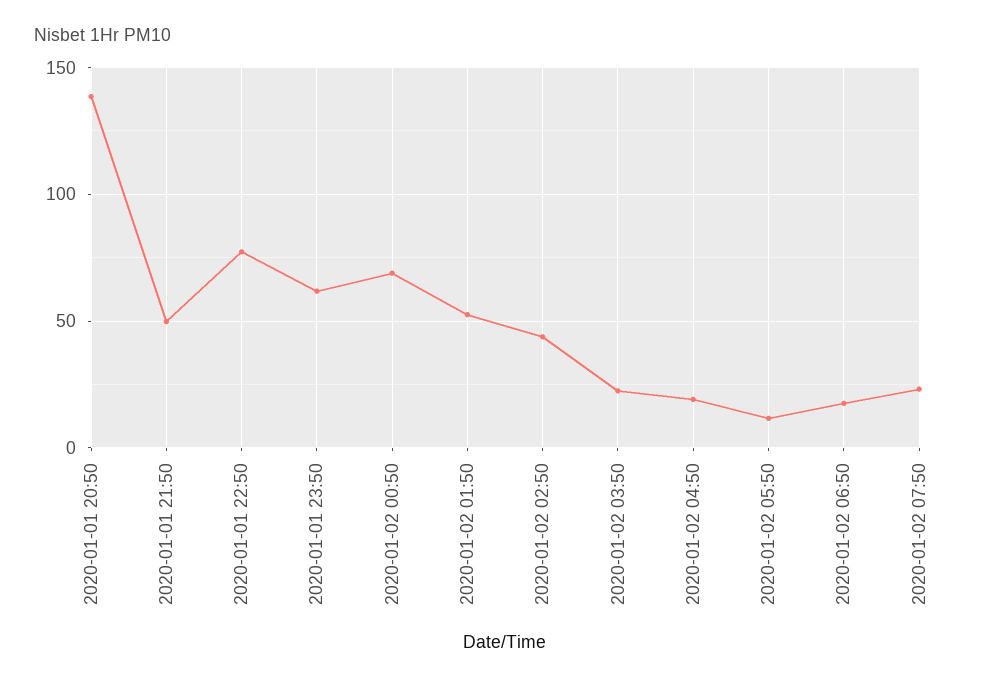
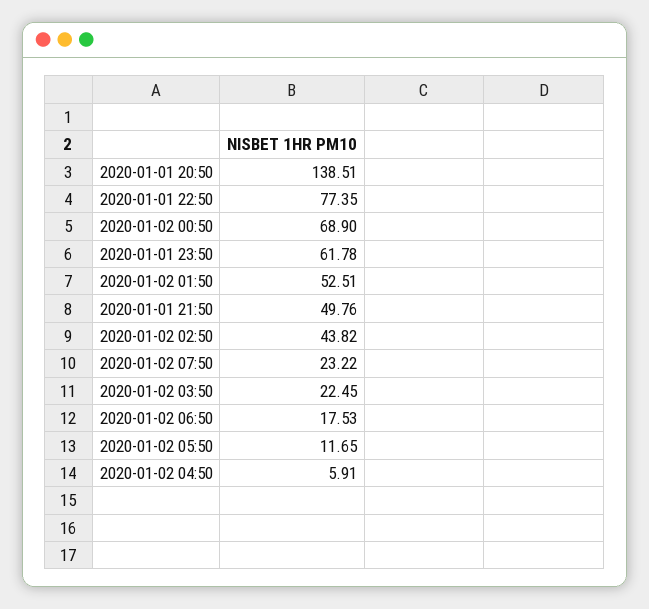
2020-01-02 04:50: 20 -> 5.91

